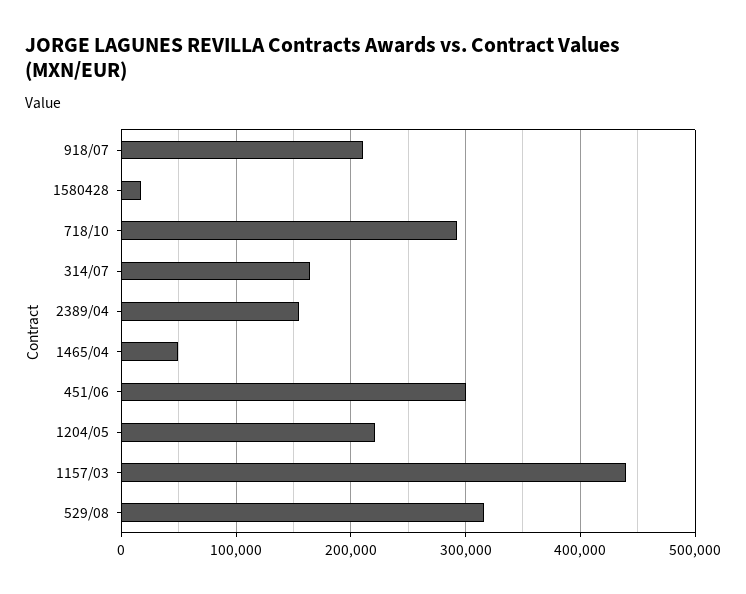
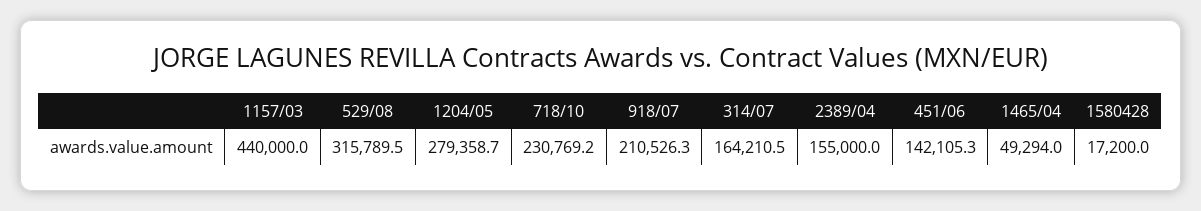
718/10: 290000 -> 230769.2
451/06: 300000 -> 142105.3
1204/05: 220000 -> 279358.7

